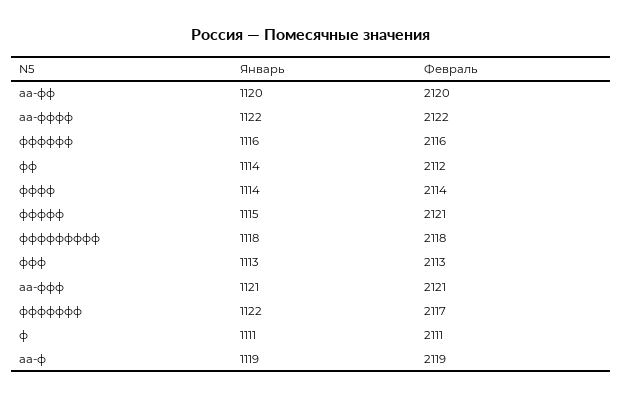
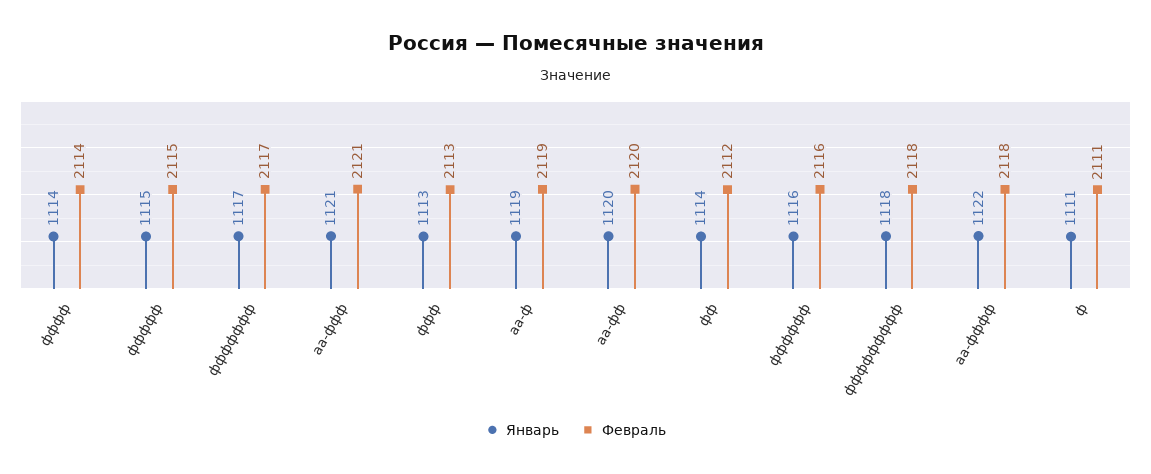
Февраль, аа-фффф: 2122 -> 2118
Февраль, ффффф: 2121 -> 2115
Январь, ффффффф: 1122 -> 1117

